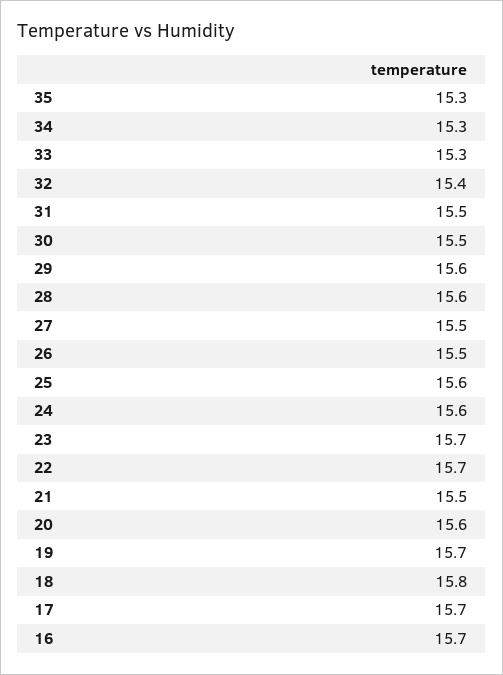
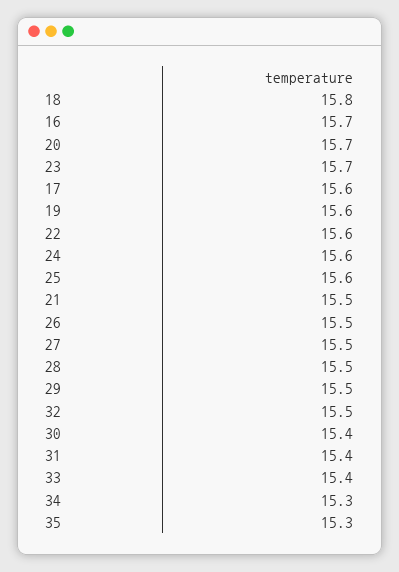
33: 15.3 -> 15.4
32: 15.4 -> 15.5
31: 15.5 -> 15.4
30: 15.5 -> 15.4
29: 15.6 -> 15.5
28: 15.6 -> 15.5
22: 15.7 -> 15.6
20: 15.6 -> 15.7
19: 15.7 -> 15.6
17: 15.7 -> 15.6

